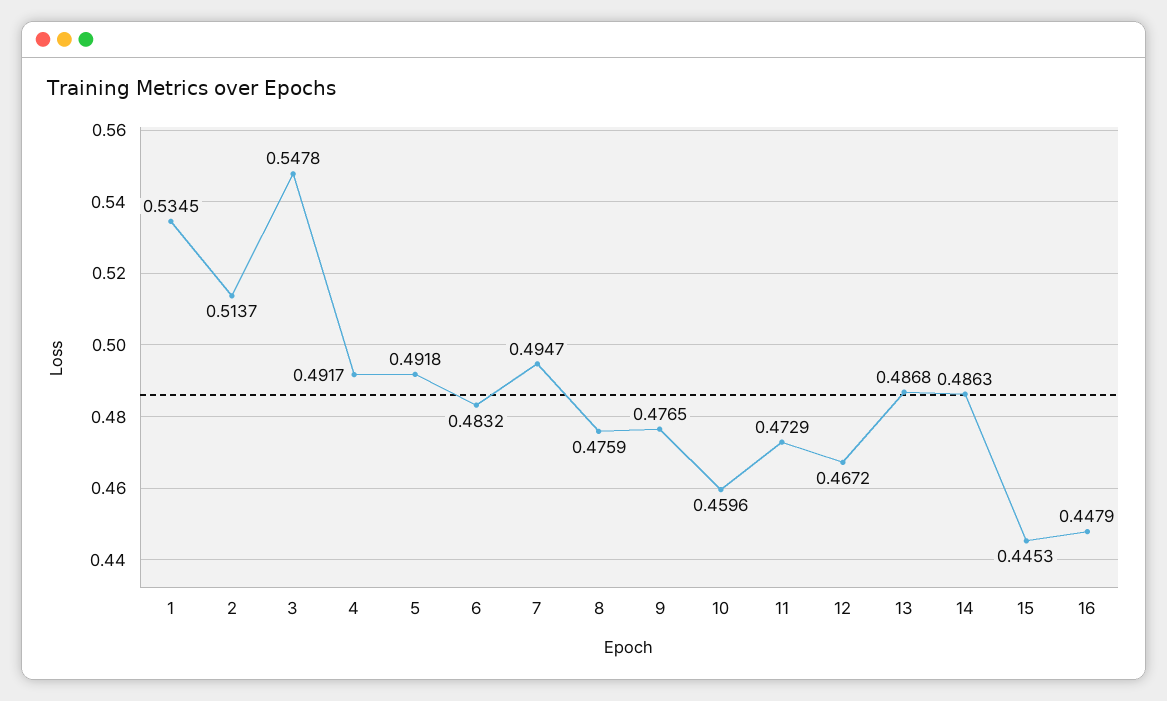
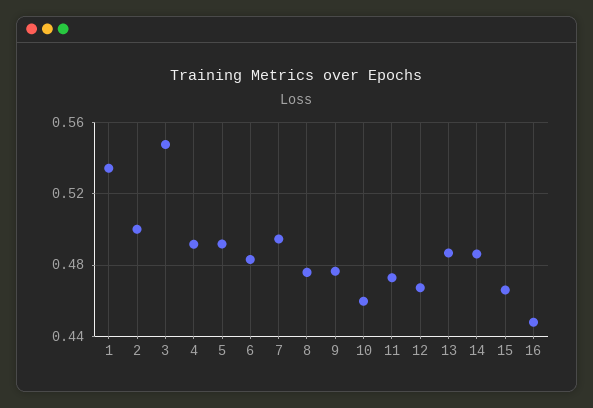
2: 0.5137 -> 0.5
15: 0.4453 -> 0.465

